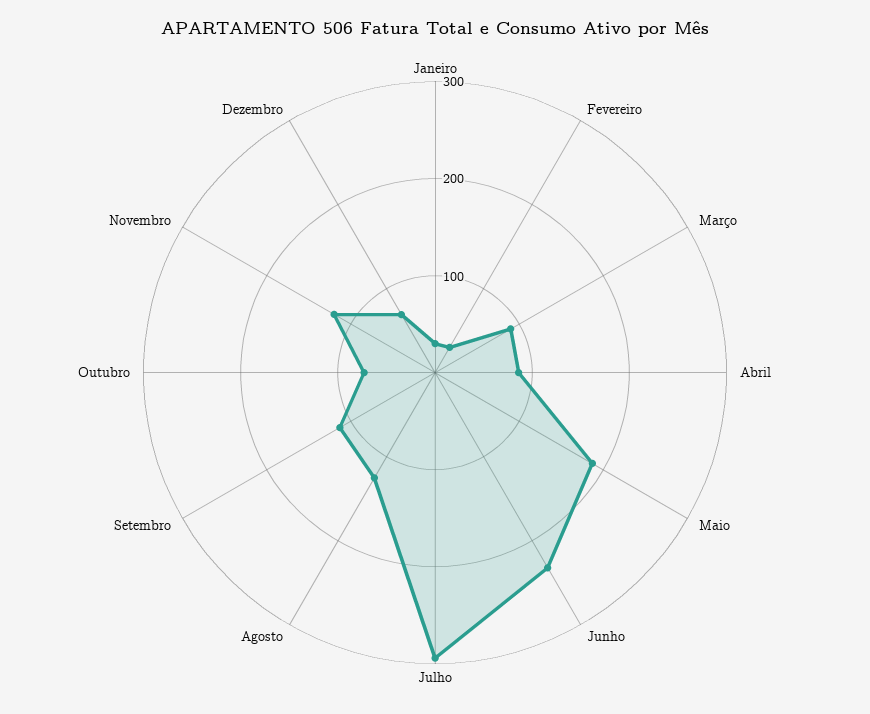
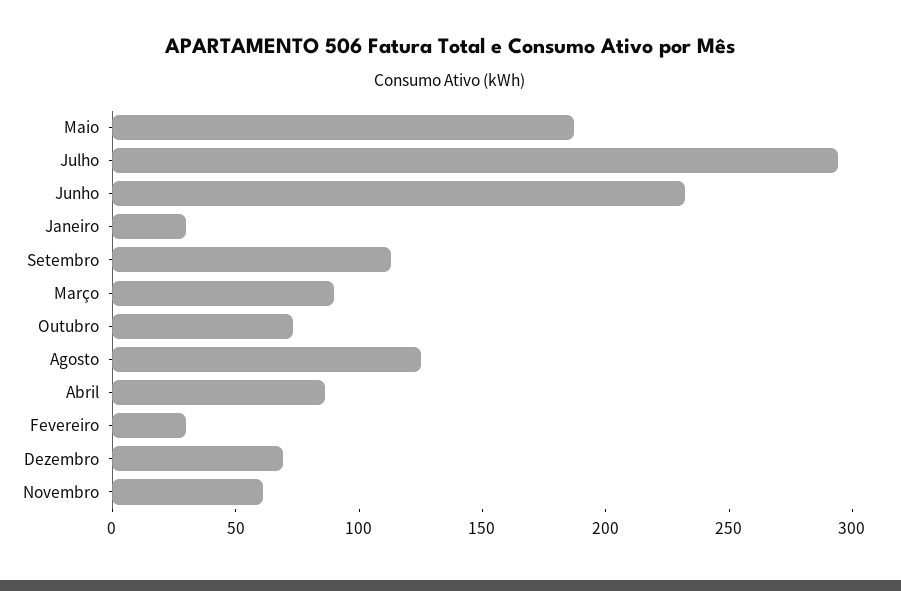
Novembro: 120 -> 60

